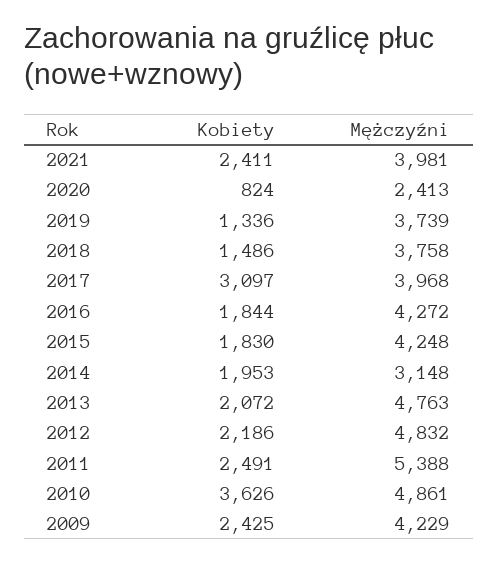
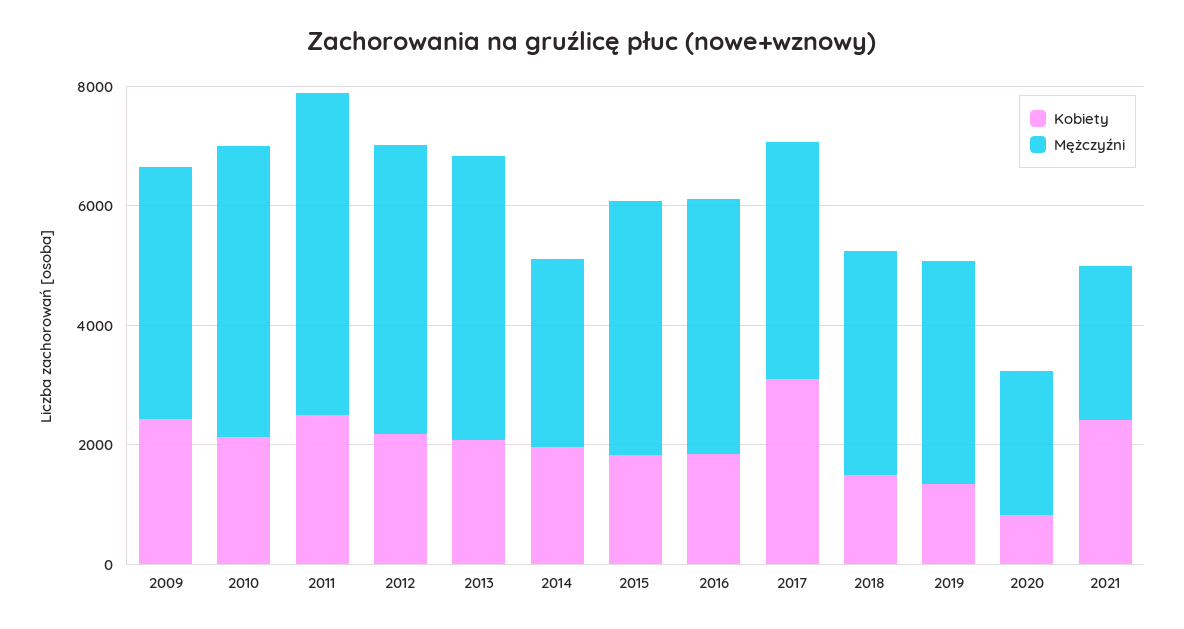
Mężczyźni, 2021: 3981 -> 2500
Kobiety, 2010: 3626 -> 2000

